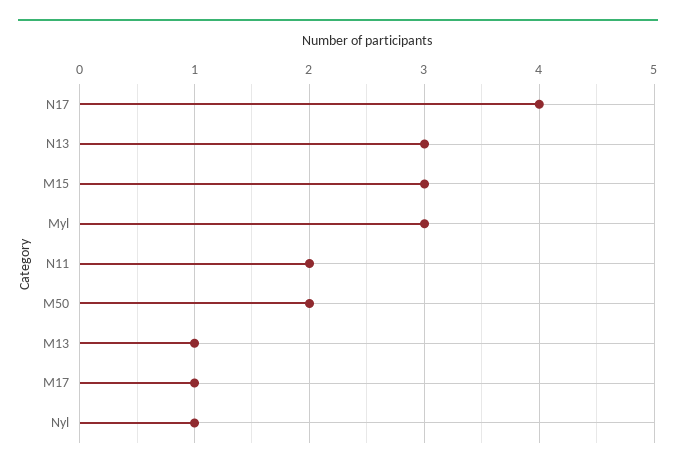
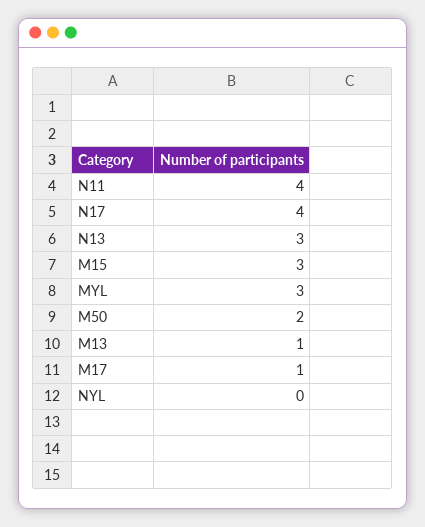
N11: 2 -> 4
Nyl: 1 -> 0

